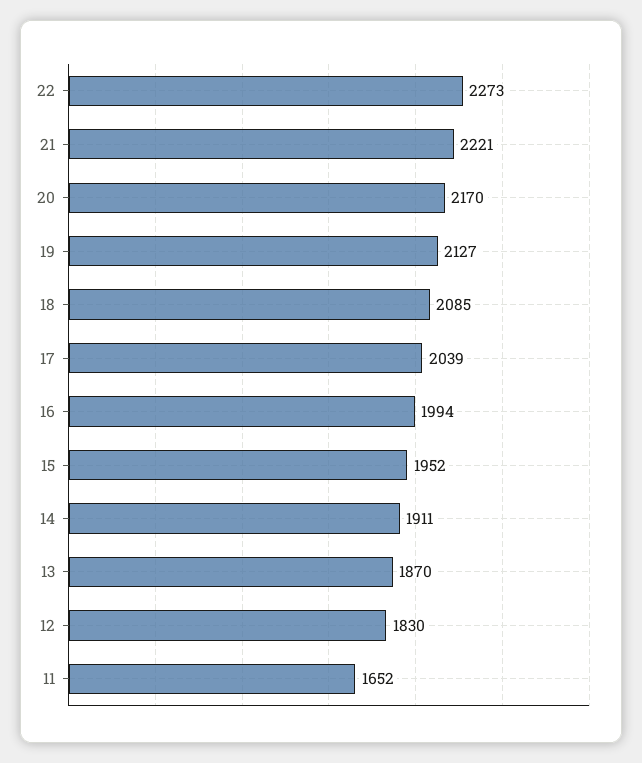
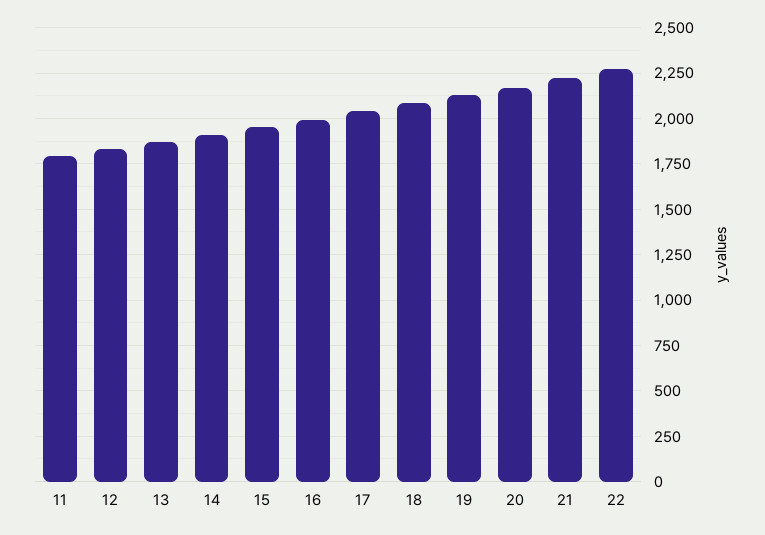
11: 1652 -> 1800

